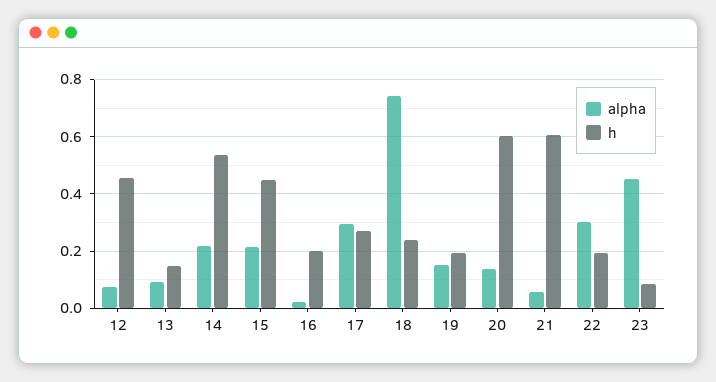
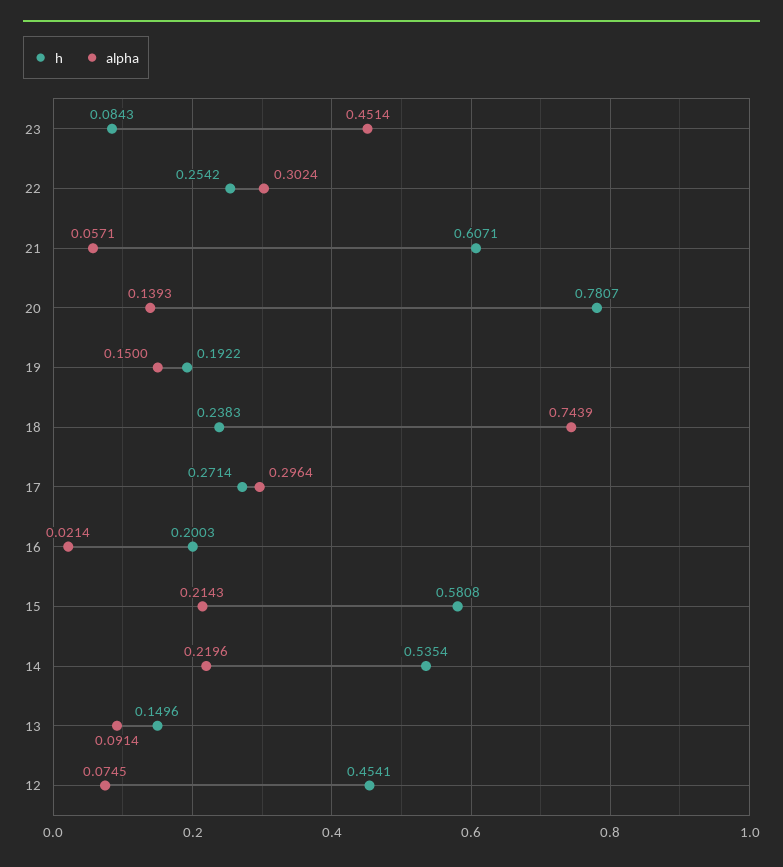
h, 15: 0.45 -> 0.5808
h, 20: 0.6 -> 0.7807
h, 22: 0.2 -> 0.2542

